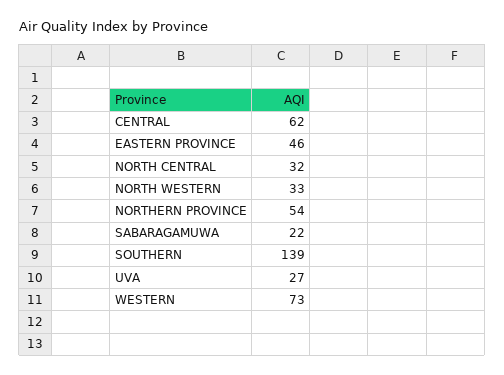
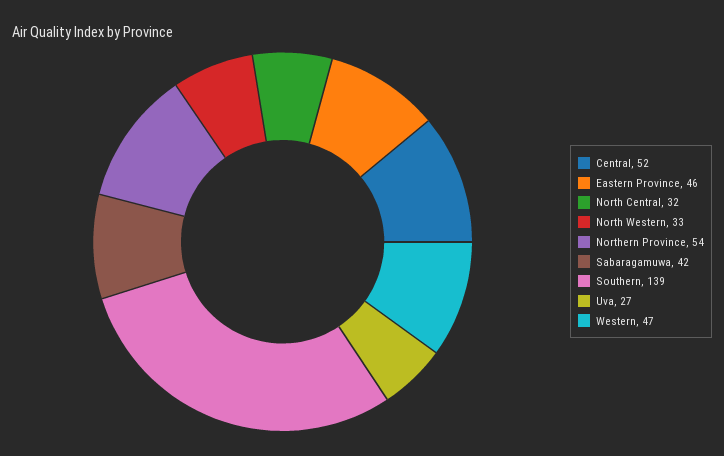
CENTRAL: 62 -> 52
SABARAGAMUWA: 22 -> 42
WESTERN: 73 -> 47

